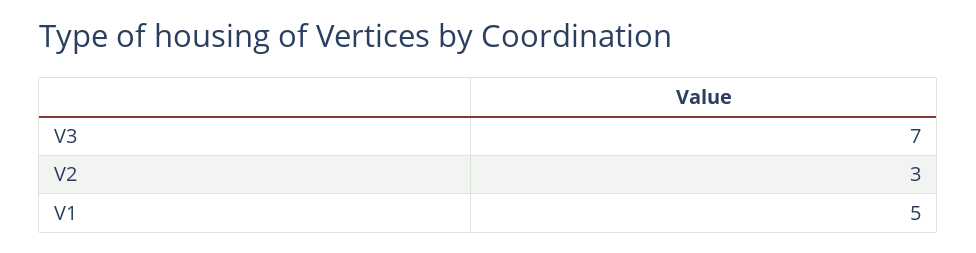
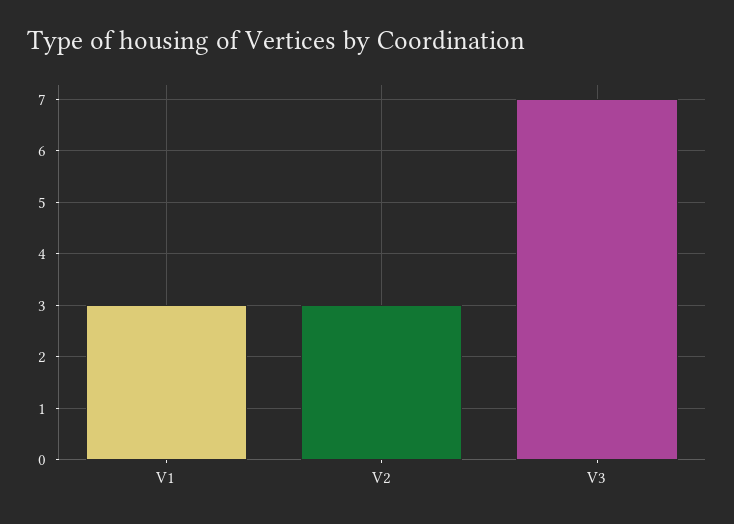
V1: 5 -> 3

